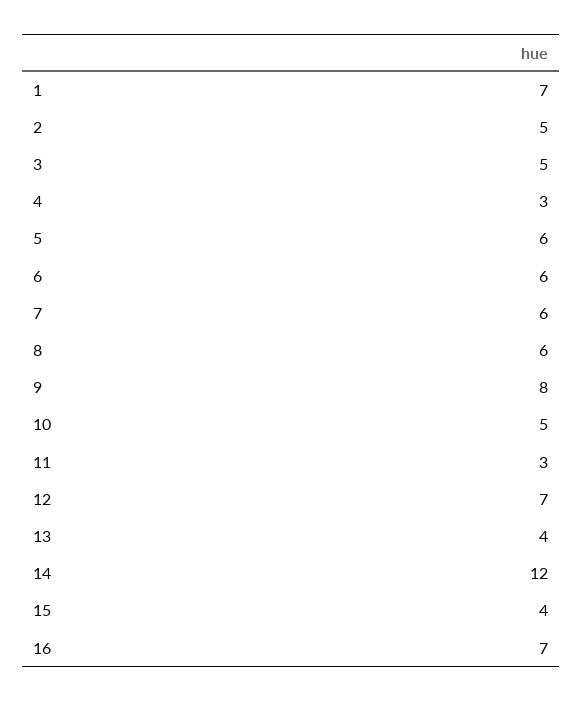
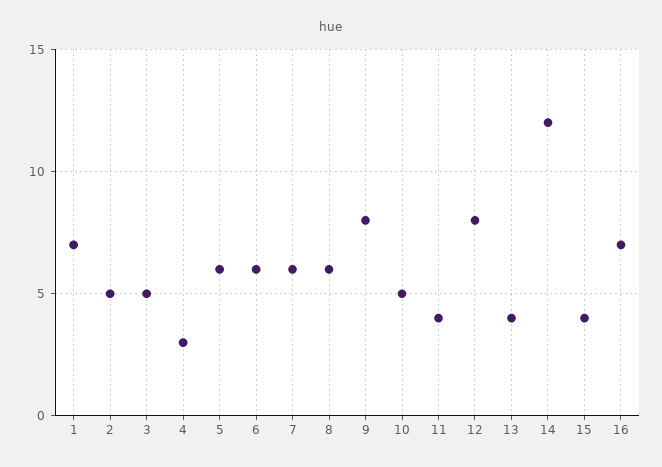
11: 3 -> 4
12: 7 -> 8

